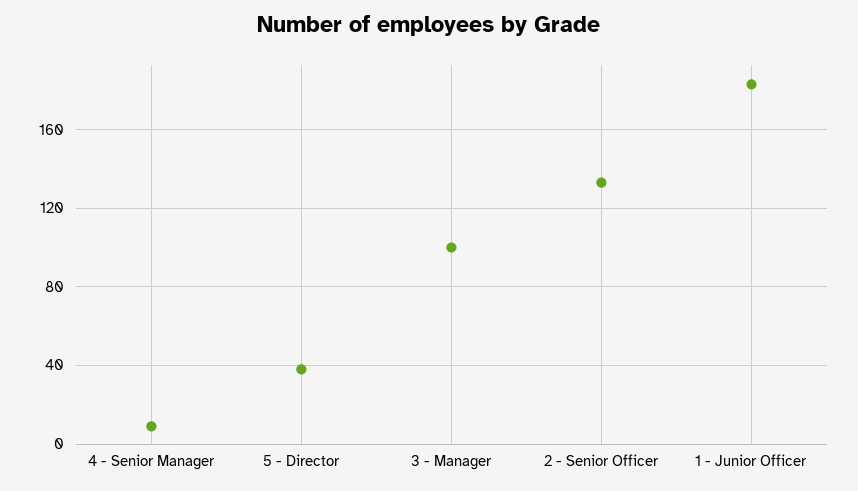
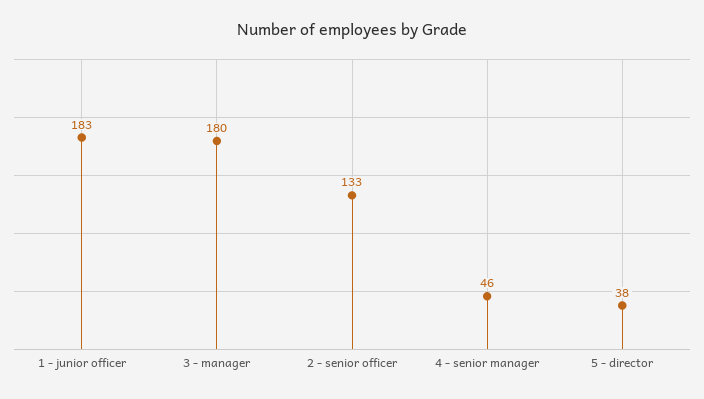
4 - Senior Manager: 10 -> 46
3 - Manager: 100 -> 180

